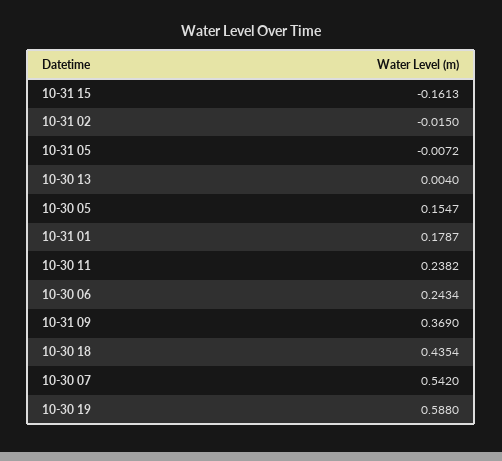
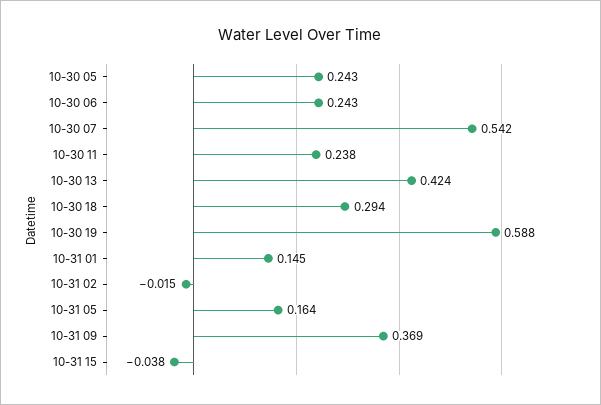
10-31 15: -0.1613 -> -0.038
10-31 05: -0.0072 -> 0.164
10-30 13: 0.004 -> 0.424
10-30 05: 0.1547 -> 0.243
10-31 01: 0.1787 -> 0.145
10-30 18: 0.4354 -> 0.294

